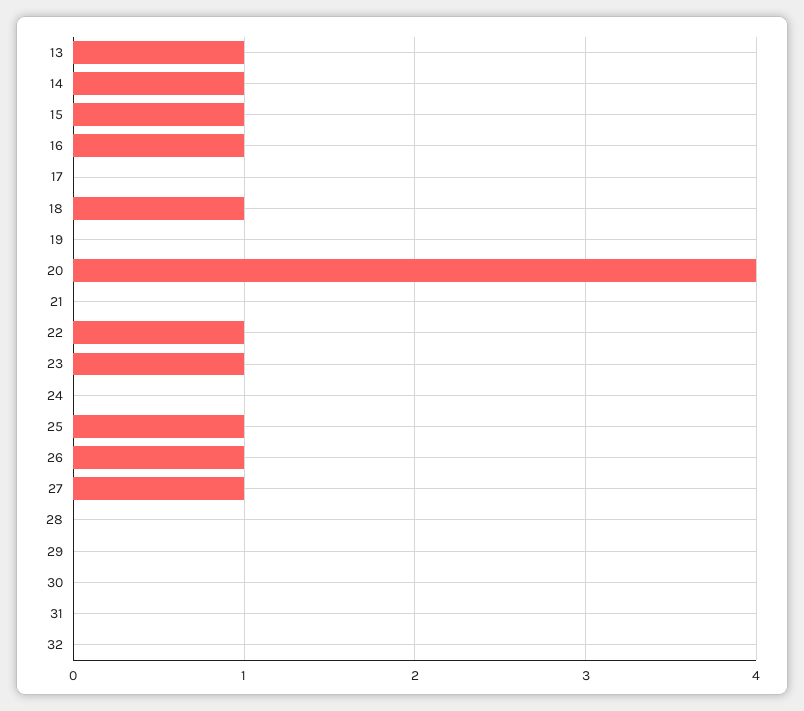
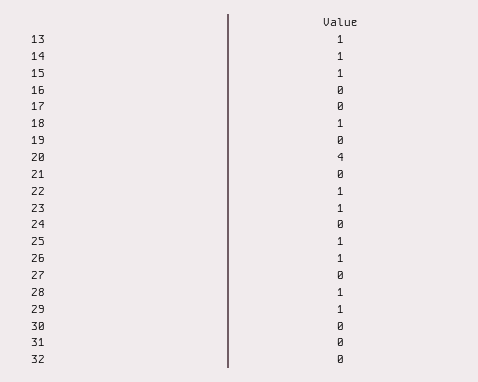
16: 1 -> 0
27: 1 -> 0
28: 0 -> 1
29: 0 -> 1

